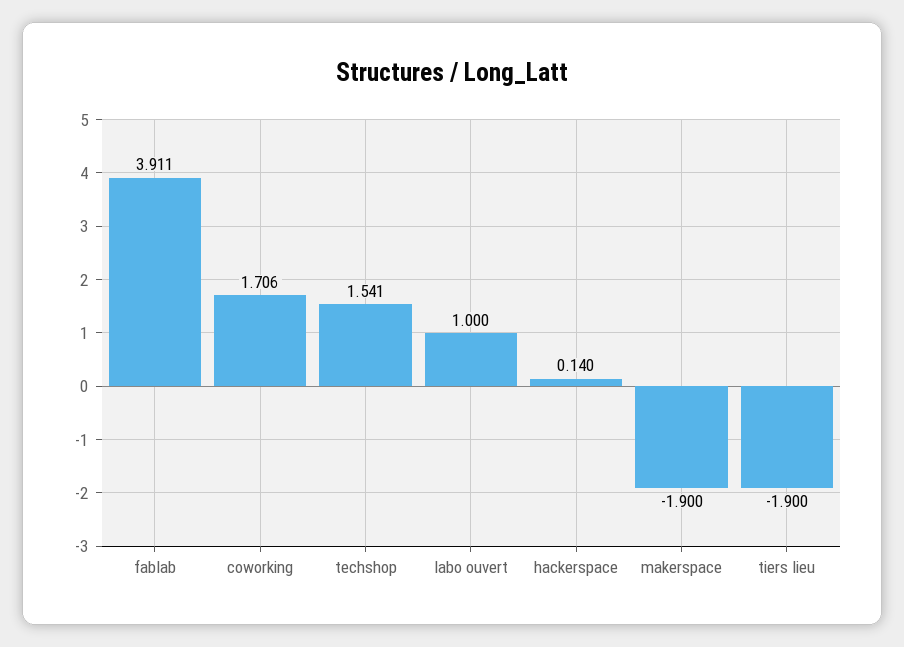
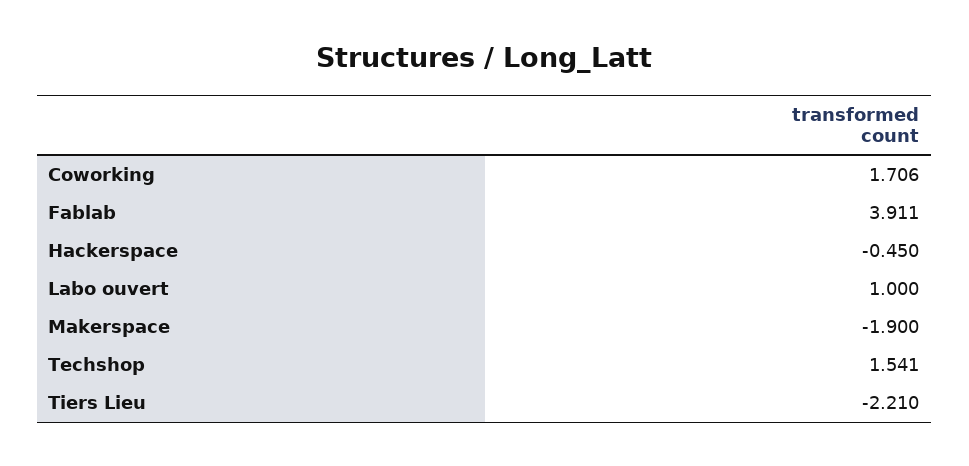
hackerspace: 0.14 -> -0.45
tiers lieu: -1.9 -> -2.21

